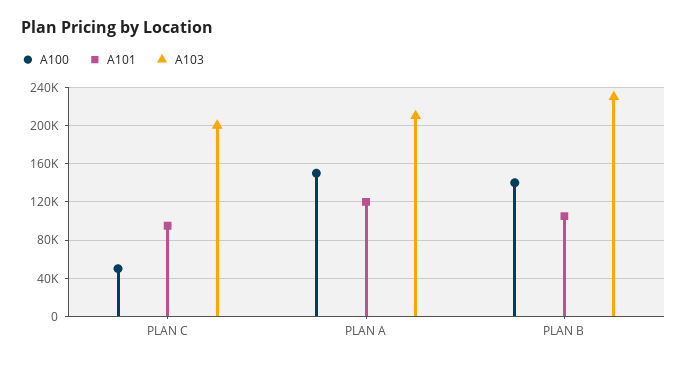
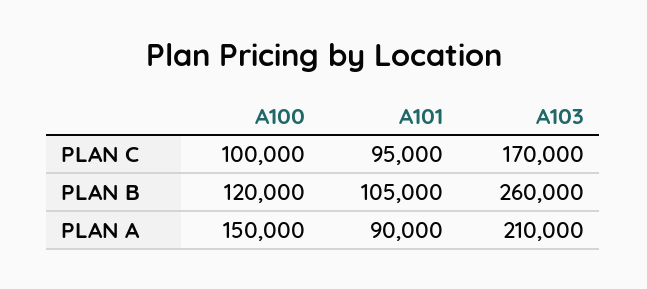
A100, PLAN C: 50000 -> 100000
A103, PLAN C: 200000 -> 170000
A101, PLAN A: 120000 -> 90000
A100, PLAN B: 140000 -> 120000
A103, PLAN B: 230000 -> 260000

